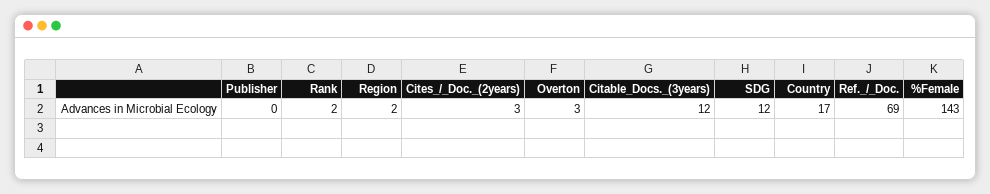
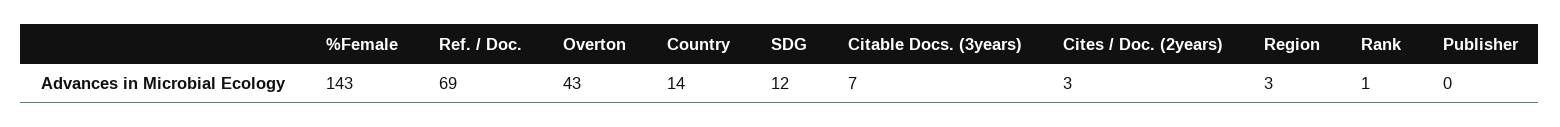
Rank: 2 -> 1
Region: 2 -> 3
Overton: 3 -> 43
Citable_Docs._(3years): 12 -> 7
Country: 17 -> 14

